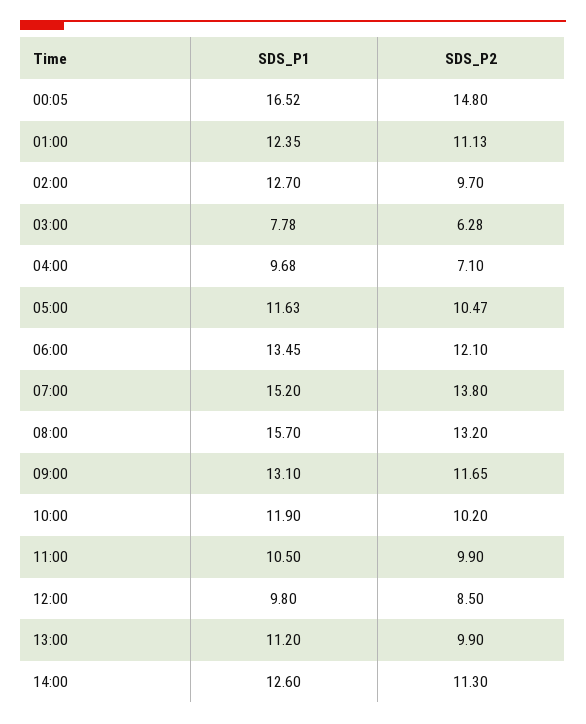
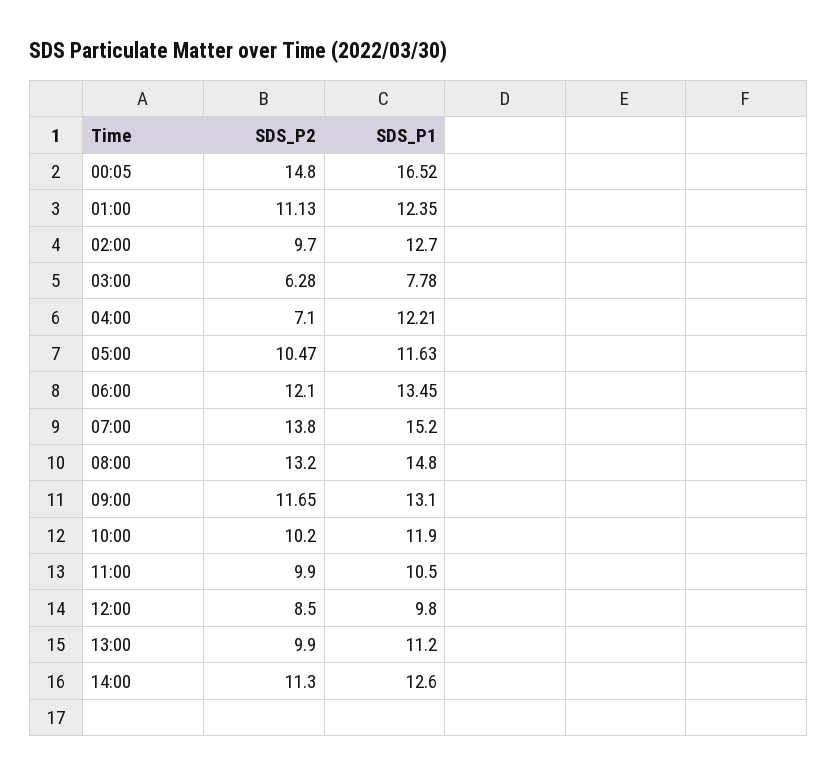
SDS_P1, 04:00: 9.68 -> 12.21
SDS_P1, 08:00: 15.7 -> 14.8

